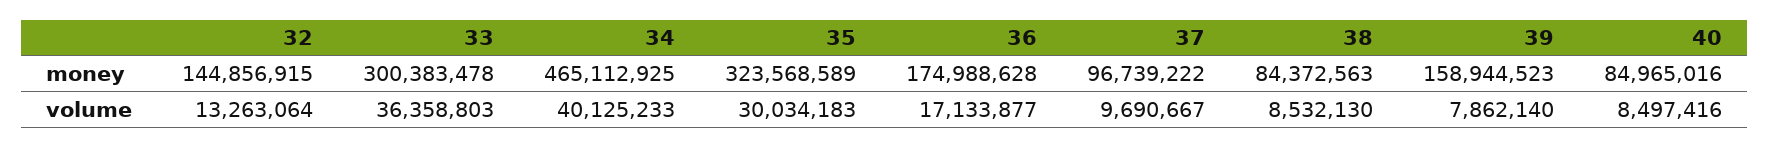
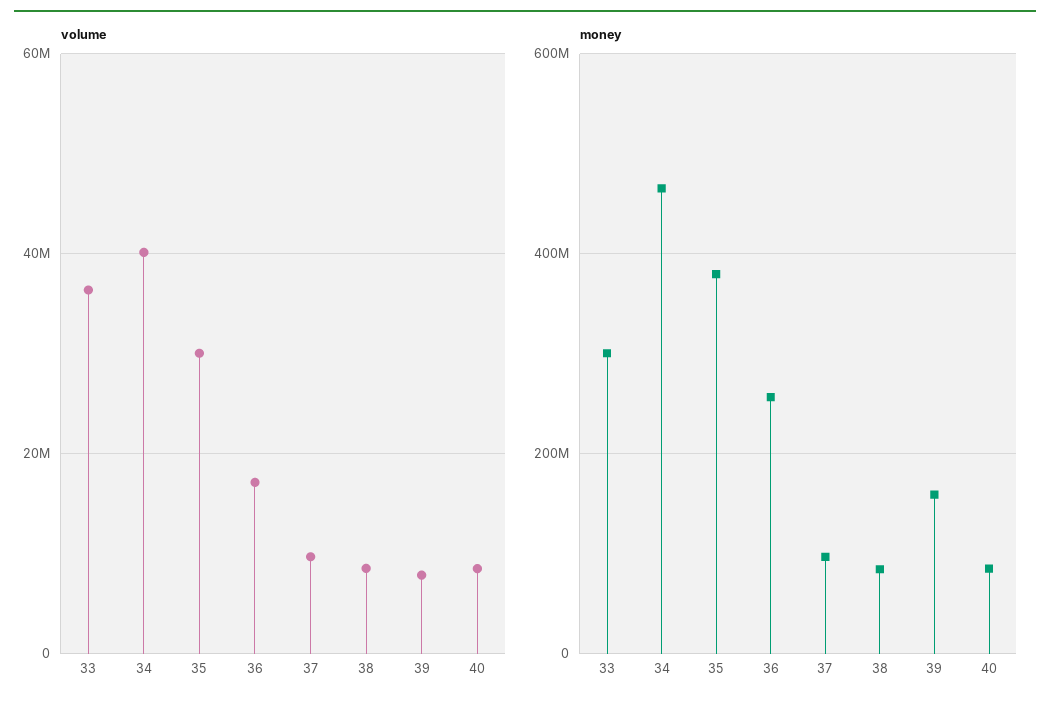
money, 32: 144856915 -> none
money, 35: 323568589 -> 380000000
money, 36: 174988628 -> 260000000
volume, 32: 13263064 -> none

